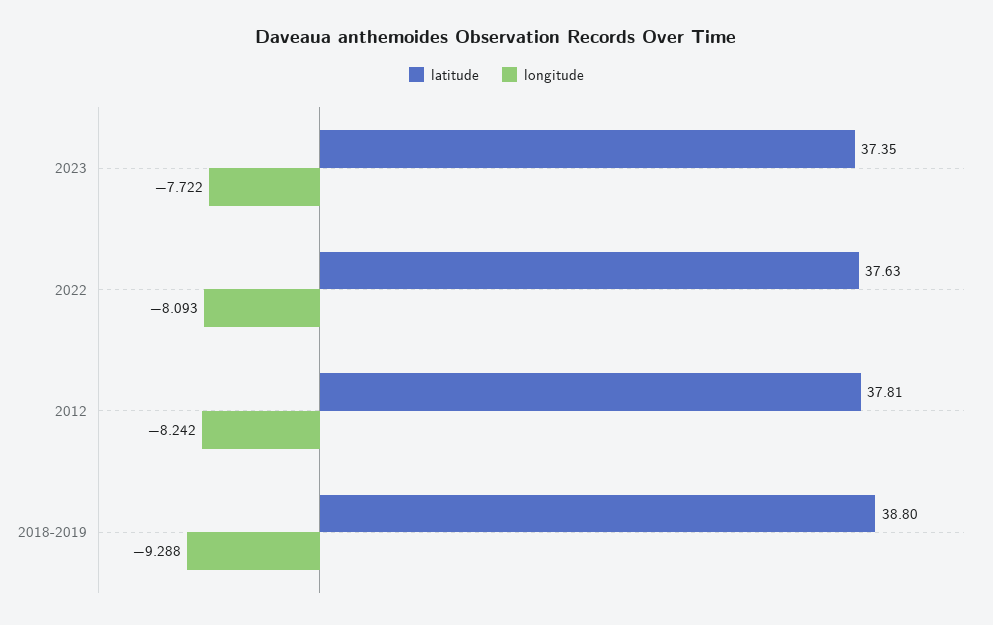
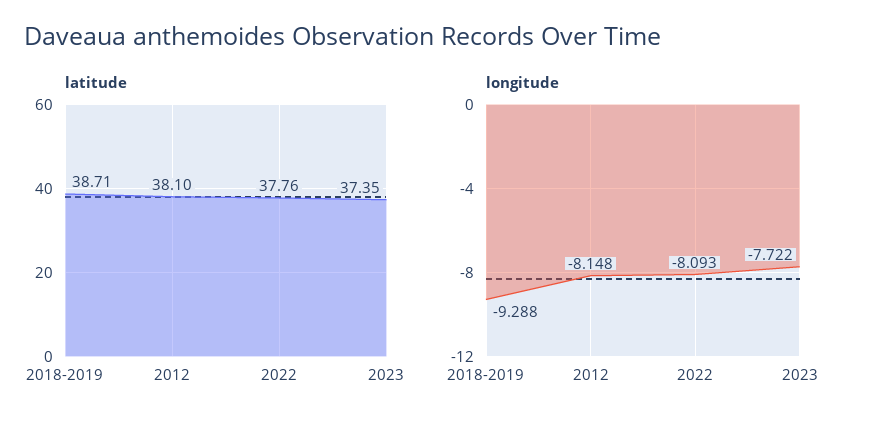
latitude, 2022: 37.63 -> 37.76
latitude, 2012: 37.81 -> 38.1
longitude, 2012: -8.242 -> -8.148
latitude, 2018-2019: 38.8 -> 38.71

